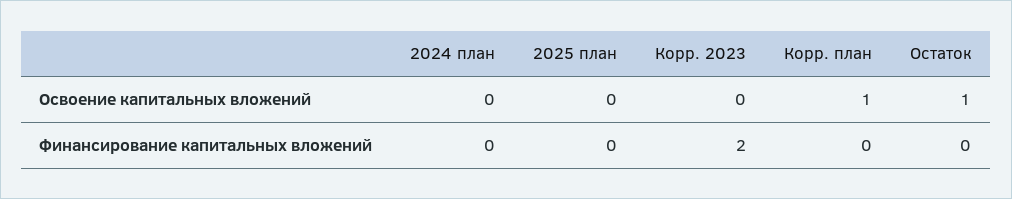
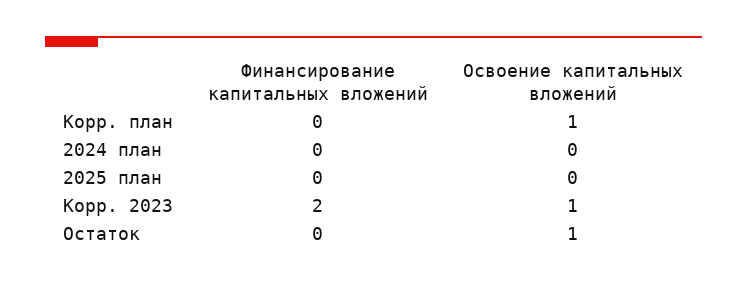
Корр. 2023, Освоение капитальных вложений: 0 -> 1

